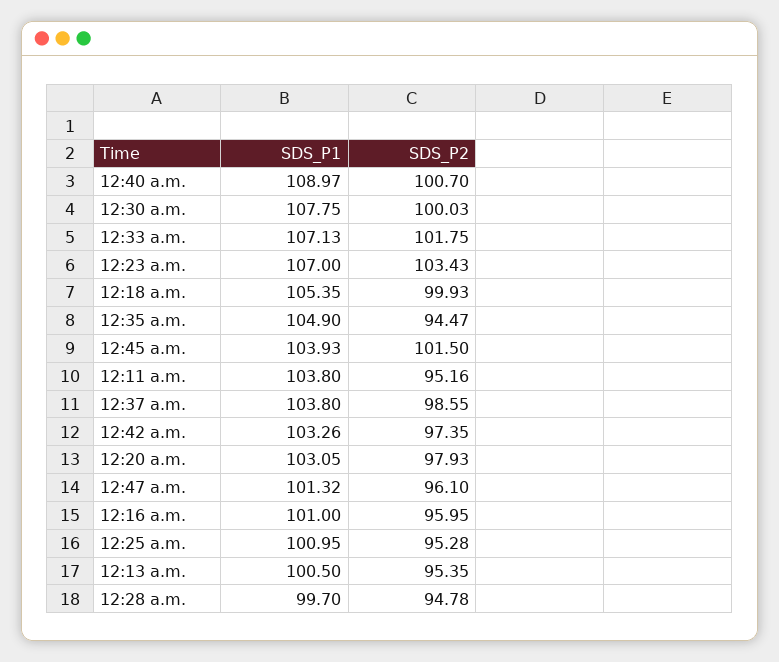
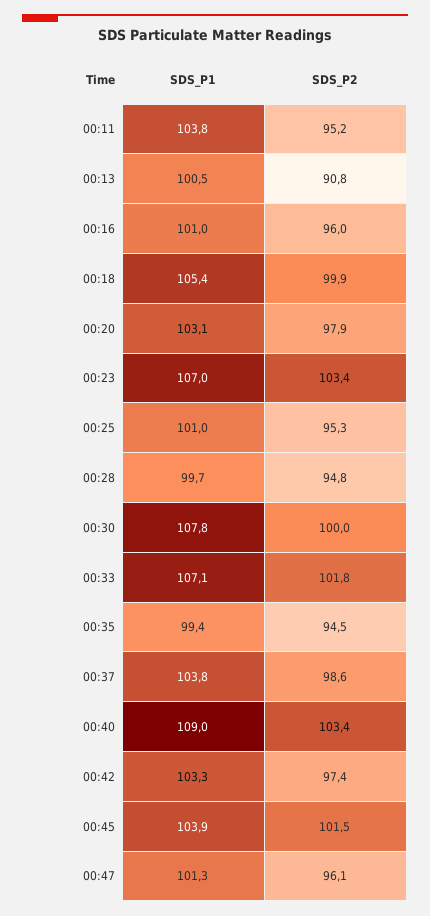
SDS_P2, 12:40 a.m.: 100.7 -> 103.4
SDS_P1, 12:35 a.m.: 104.9 -> 99.4
SDS_P2, 12:13 a.m.: 95.35 -> 90.8

